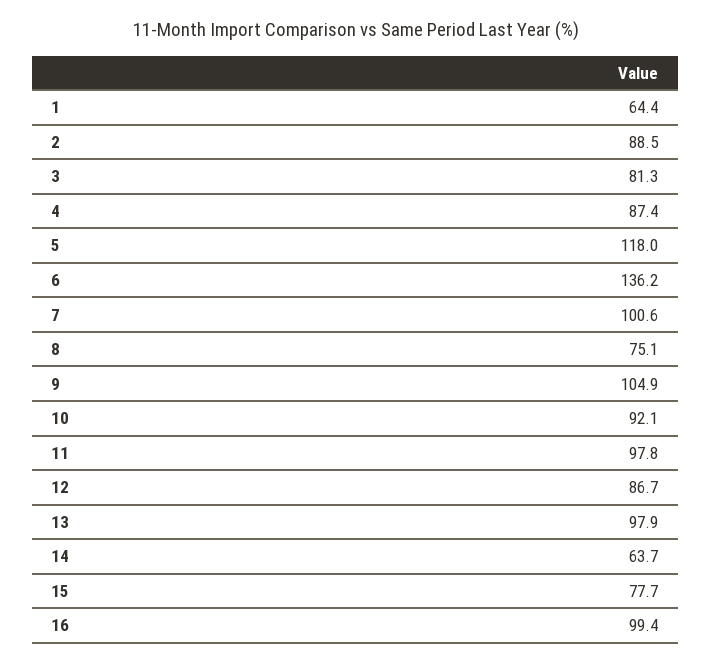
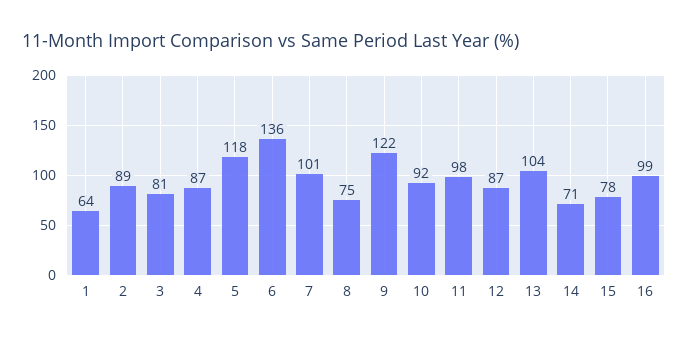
9: 104.9 -> 122
13: 97.9 -> 104
14: 63.7 -> 71

